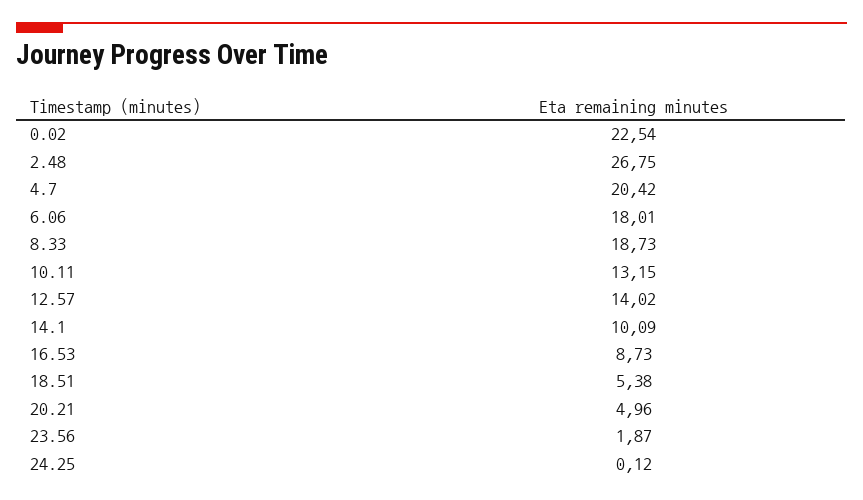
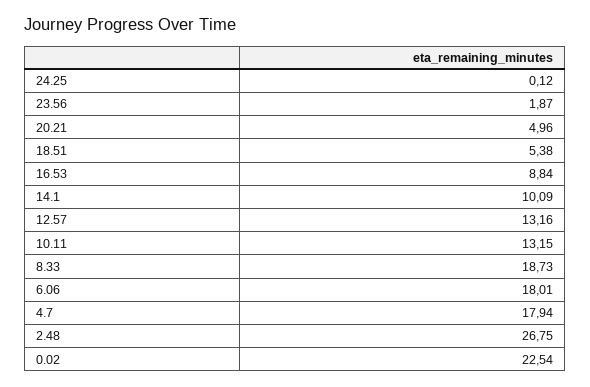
4.7: 20.42 -> 17.94
12.57: 14.02 -> 13.16
16.53: 8.73 -> 8.84

